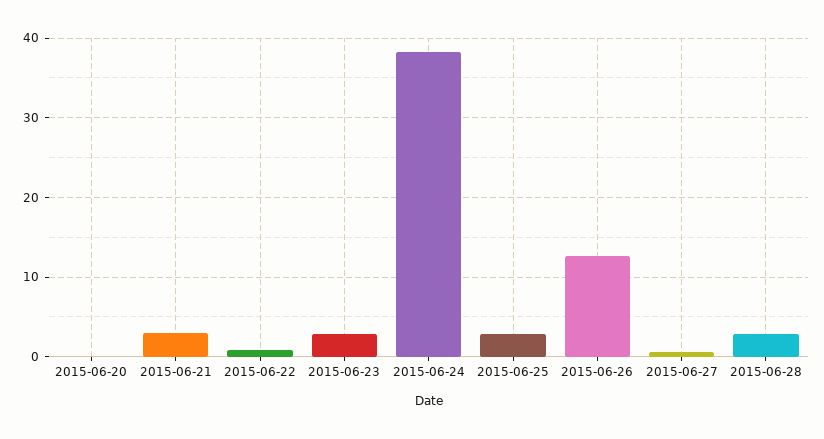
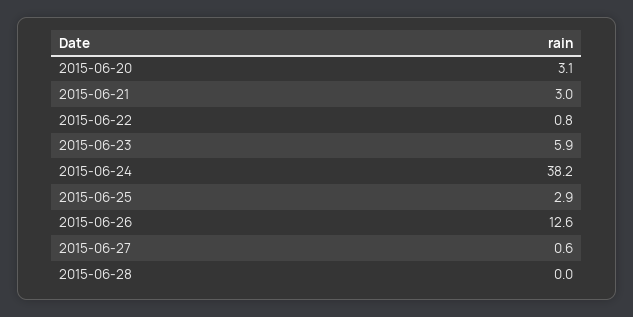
2015-06-20: 0 -> 3.1
2015-06-23: 3 -> 5.9
2015-06-28: 3 -> 0

